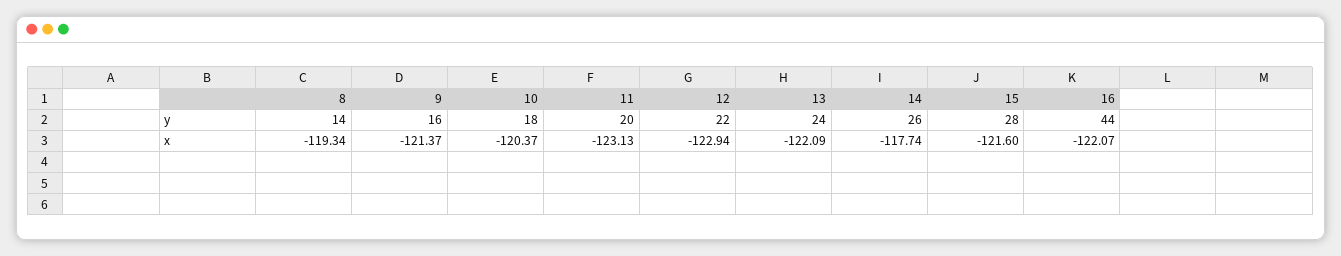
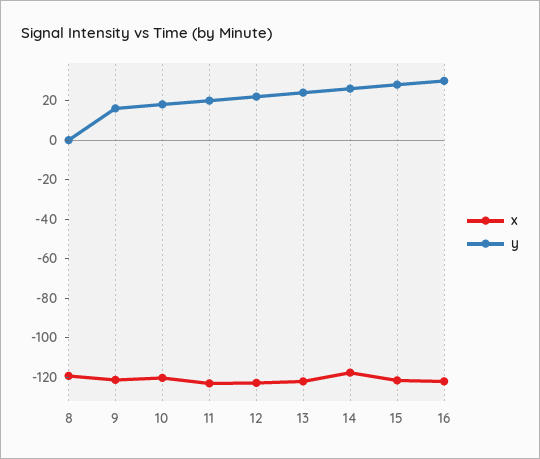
y, 8: 14 -> 0
y, 16: 44 -> 30

